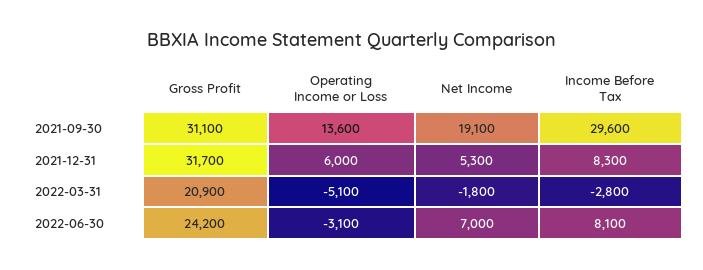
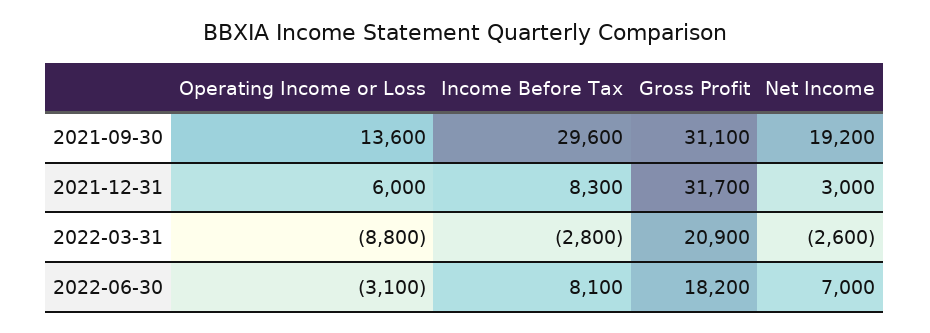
Net Income, 2021-09-30: 19100 -> 19200
Net Income, 2021-12-31: 5300 -> 3000
Operating Income or Loss, 2022-03-31: -5100 -> -8800
Net Income, 2022-03-31: -1800 -> -2600
Gross Profit, 2022-06-30: 24200 -> 18200

